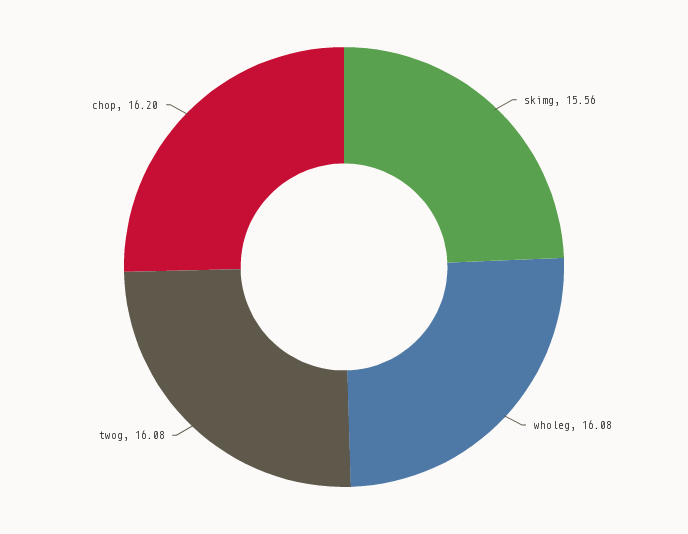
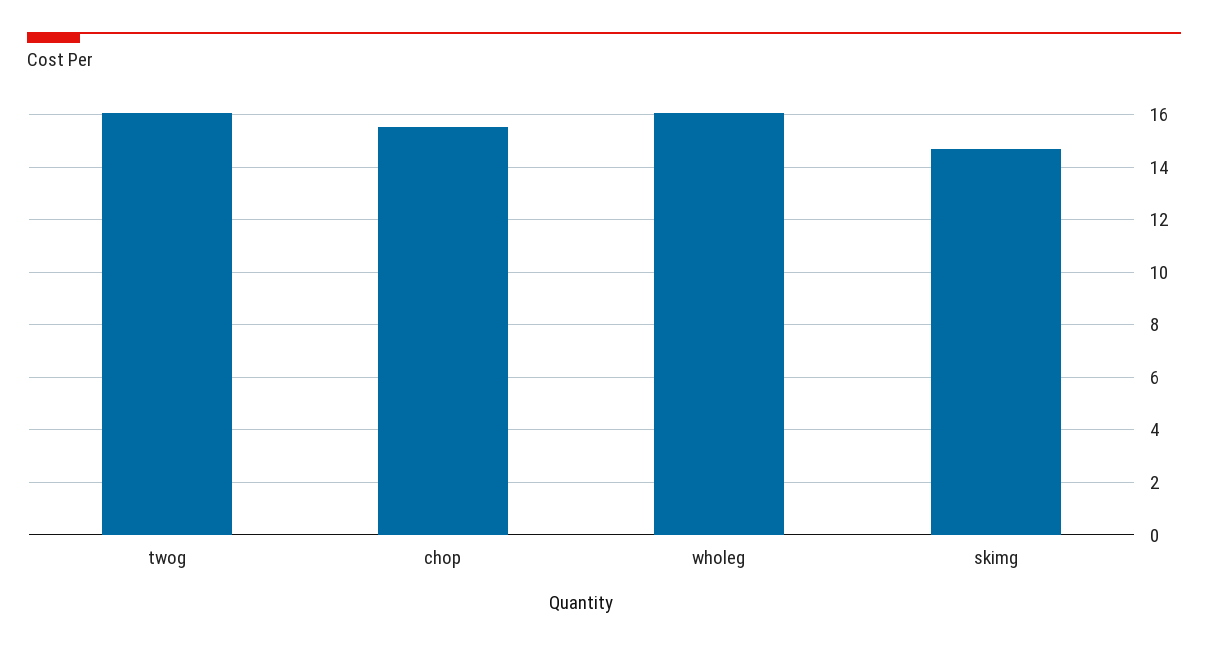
skimg: 15.56 -> 14.75
chop: 16.2 -> 15.5

